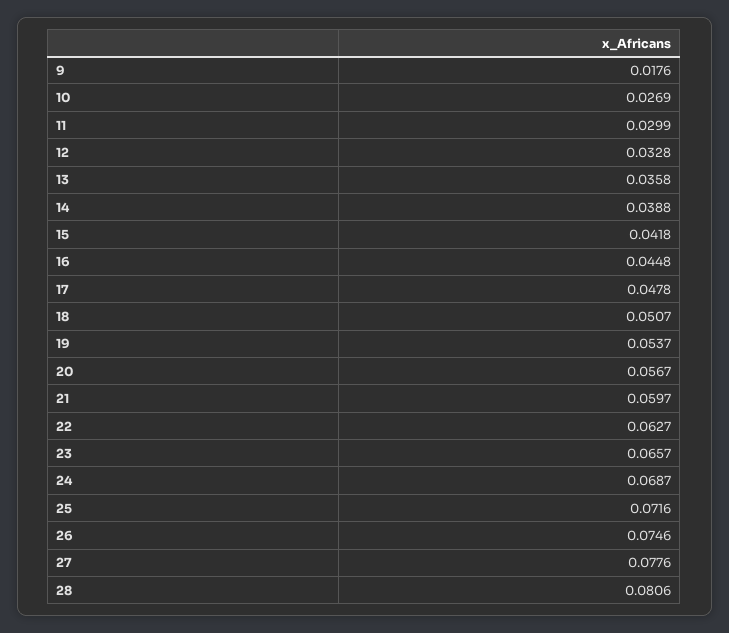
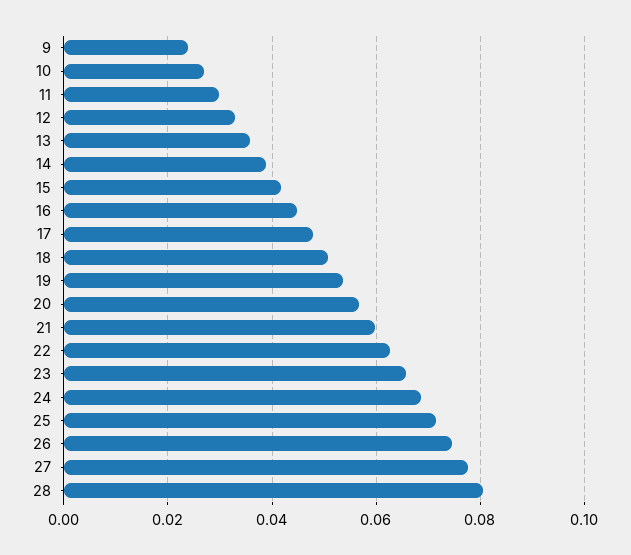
9: 0.0176 -> 0.024

